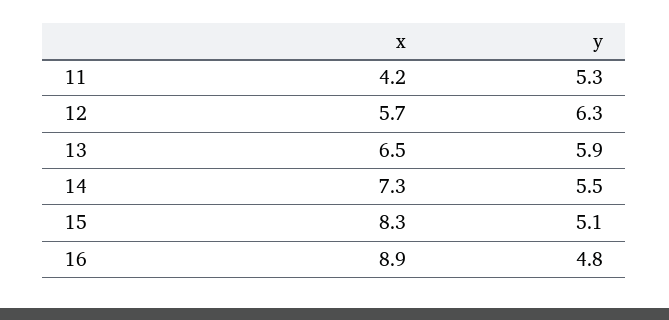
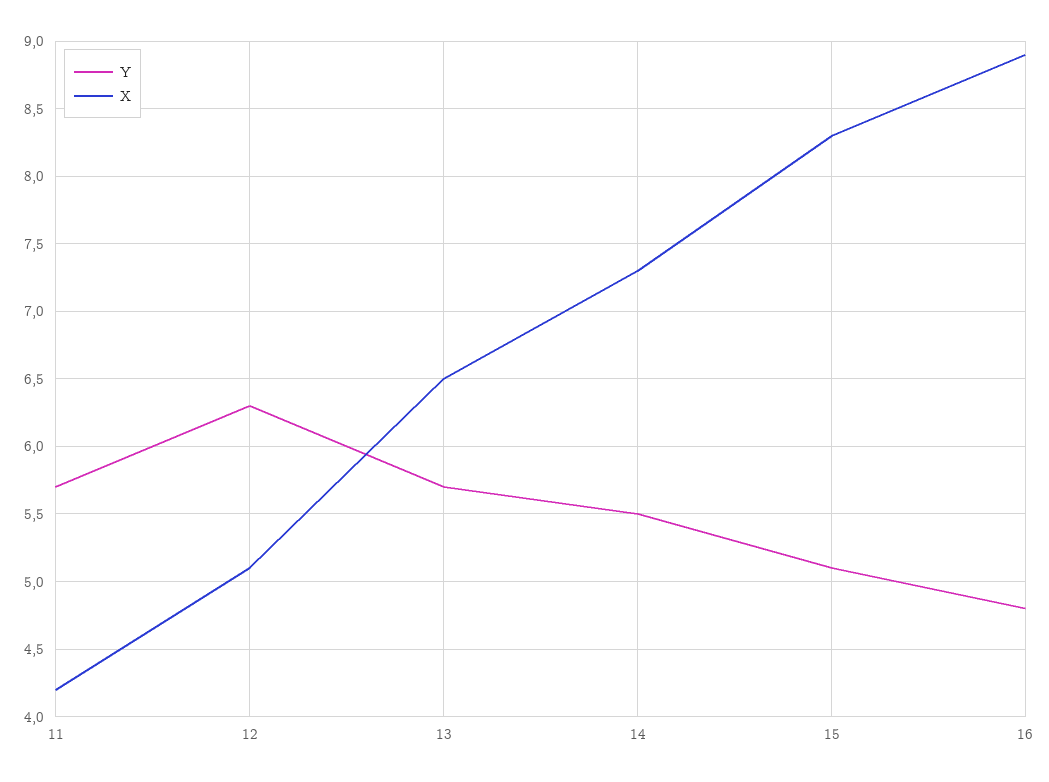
y, 11: 5.3 -> 5.7
x, 12: 5.7 -> 5.1
y, 13: 5.9 -> 5.7

